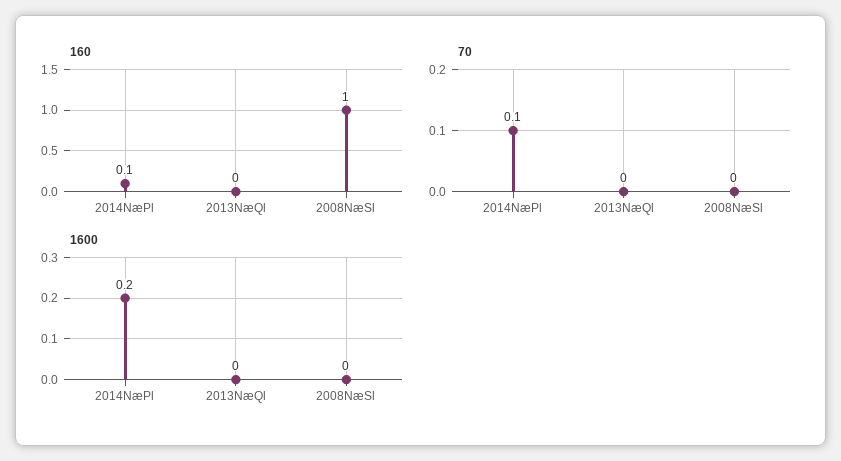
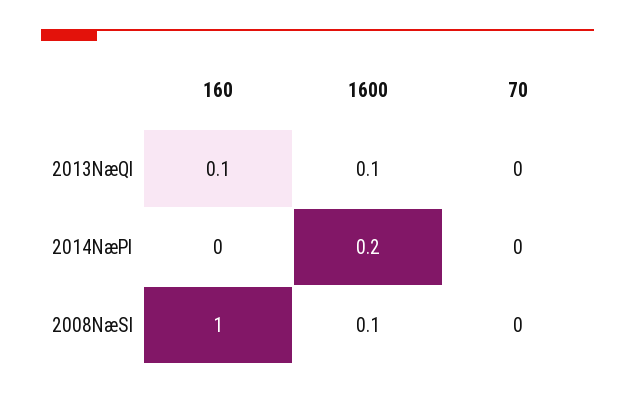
160, 2014NæPl: 0.1 -> 0
160, 2013NæQl: 0 -> 0.1
70, 2014NæPl: 0.1 -> 0
1600, 2013NæQl: 0 -> 0.1
1600, 2008NæSl: 0 -> 0.1

